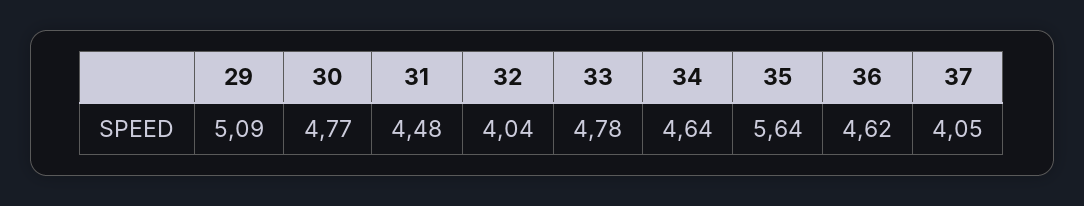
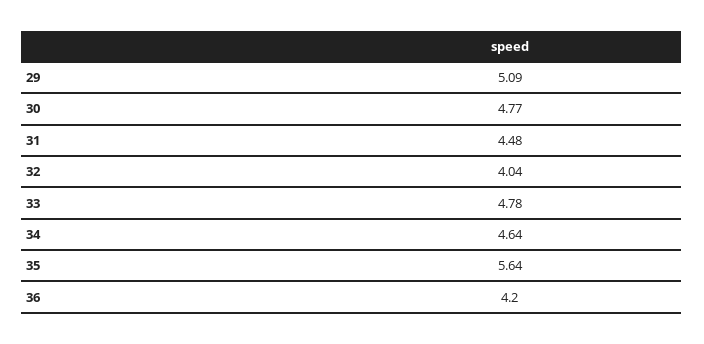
36: 4.62 -> 4.2
37: 4.05 -> none

